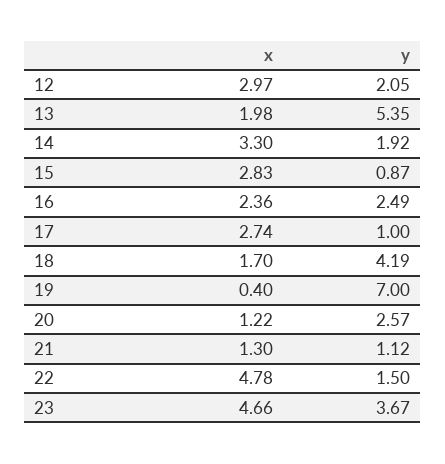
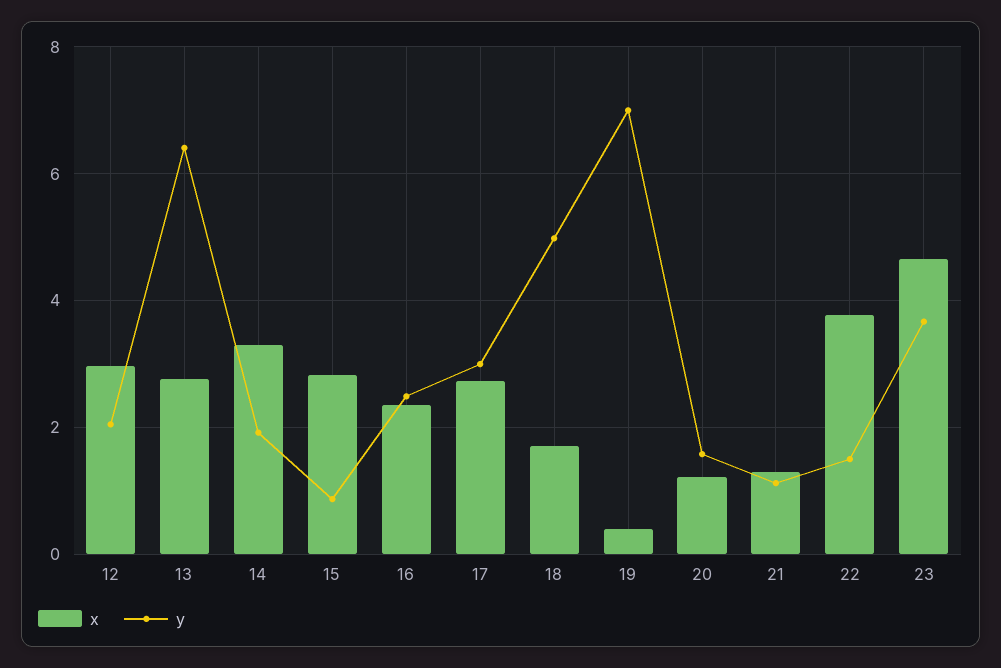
x, 13: 1.98 -> 2.8
y, 13: 5.35 -> 6.4
y, 17: 1 -> 3
y, 18: 4.19 -> 5
y, 20: 2.57 -> 1.6
x, 22: 4.78 -> 3.8

